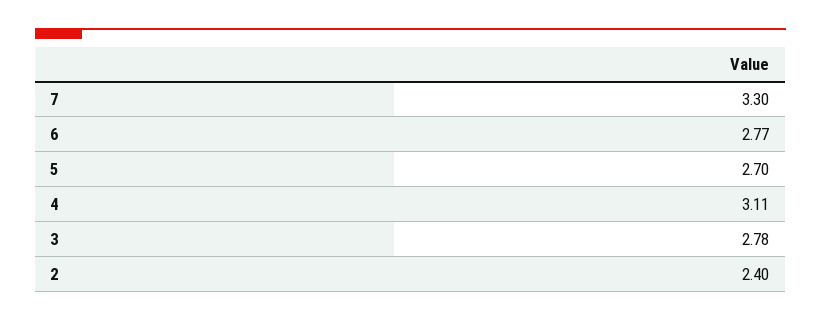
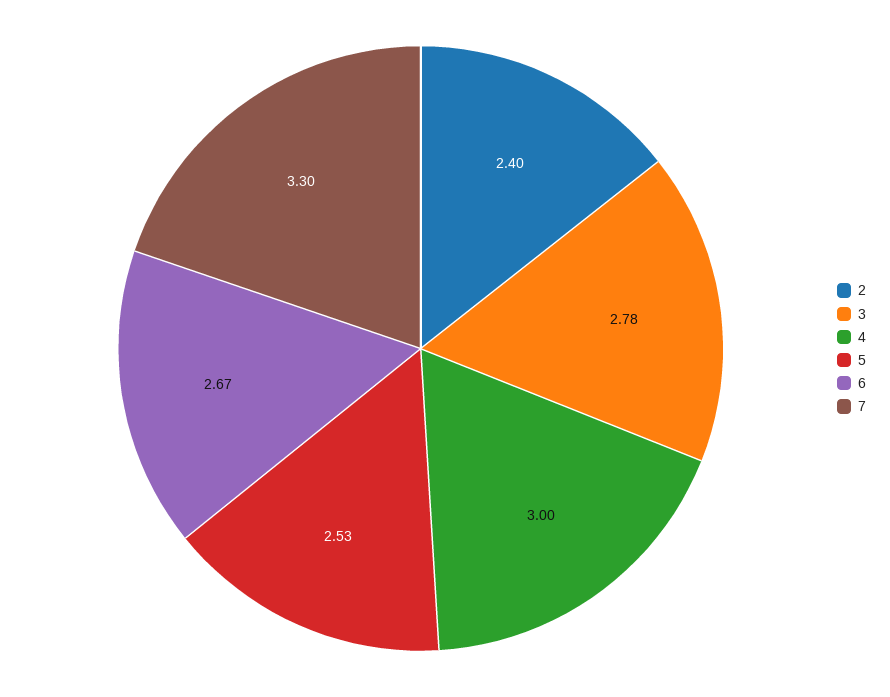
6: 2.77 -> 2.67
5: 2.7 -> 2.53
4: 3.11 -> 3

